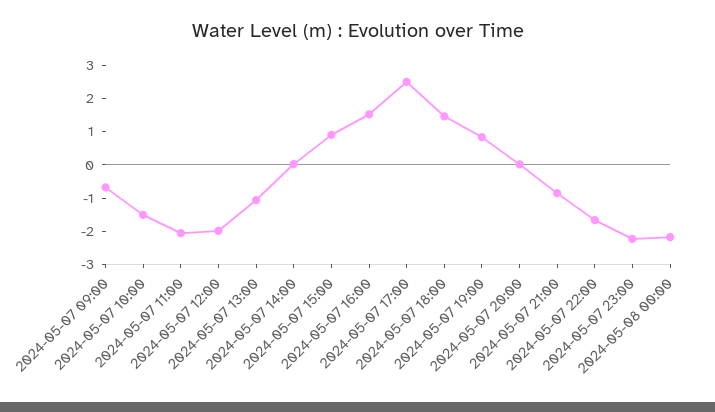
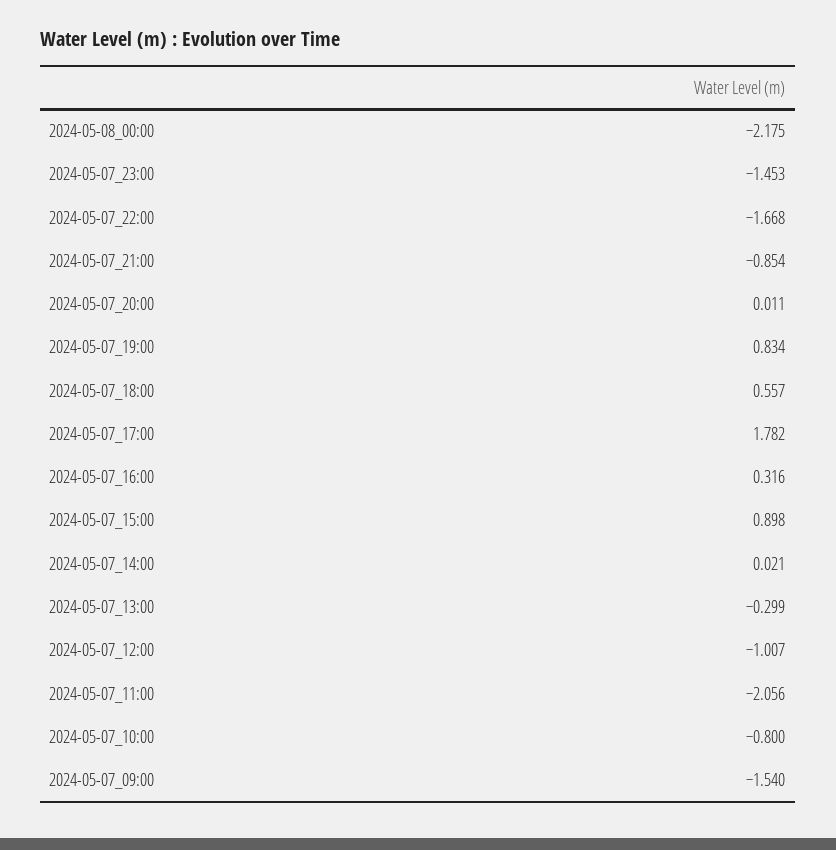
2024-05-07 09:00: -0.75 -> -1.54
2024-05-07 10:00: -1.5 -> -0.8
2024-05-07 12:00: -2 -> -1.007
2024-05-07 13:00: -1 -> -0.299
2024-05-07 16:00: 1.5 -> 0.316
2024-05-07 17:00: 2.5 -> 1.782
2024-05-07 18:00: 1.5 -> 0.557
2024-05-07 23:00: -2.25 -> -1.453

